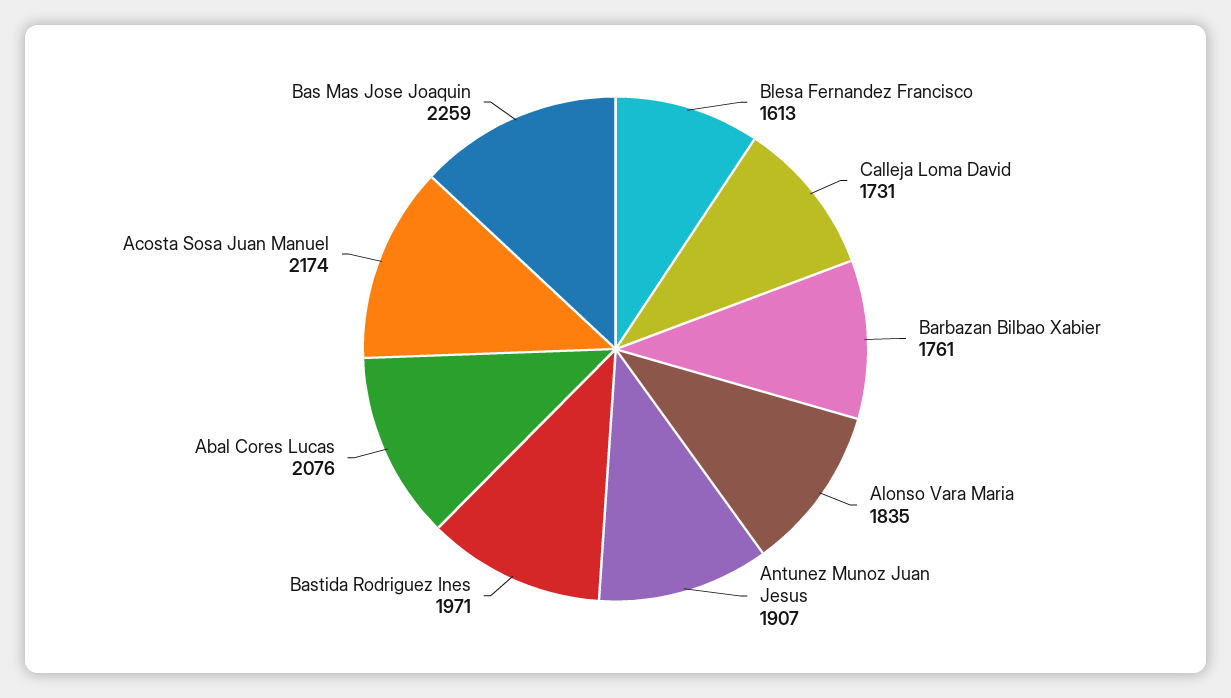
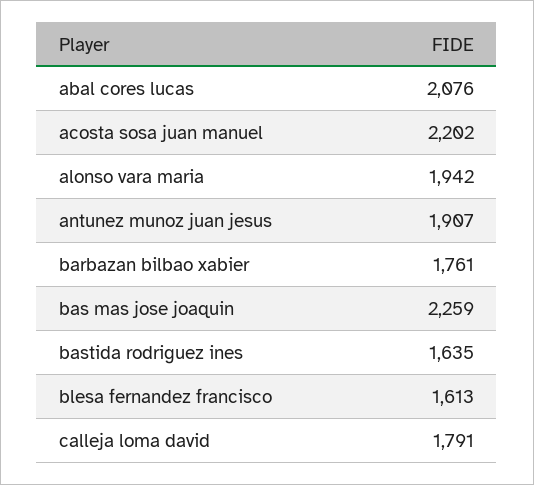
Calleja Loma David: 1731 -> 1791
Alonso Vara Maria: 1835 -> 1942
Bastida Rodriguez Ines: 1971 -> 1635
Acosta Sosa Juan Manuel: 2174 -> 2202

